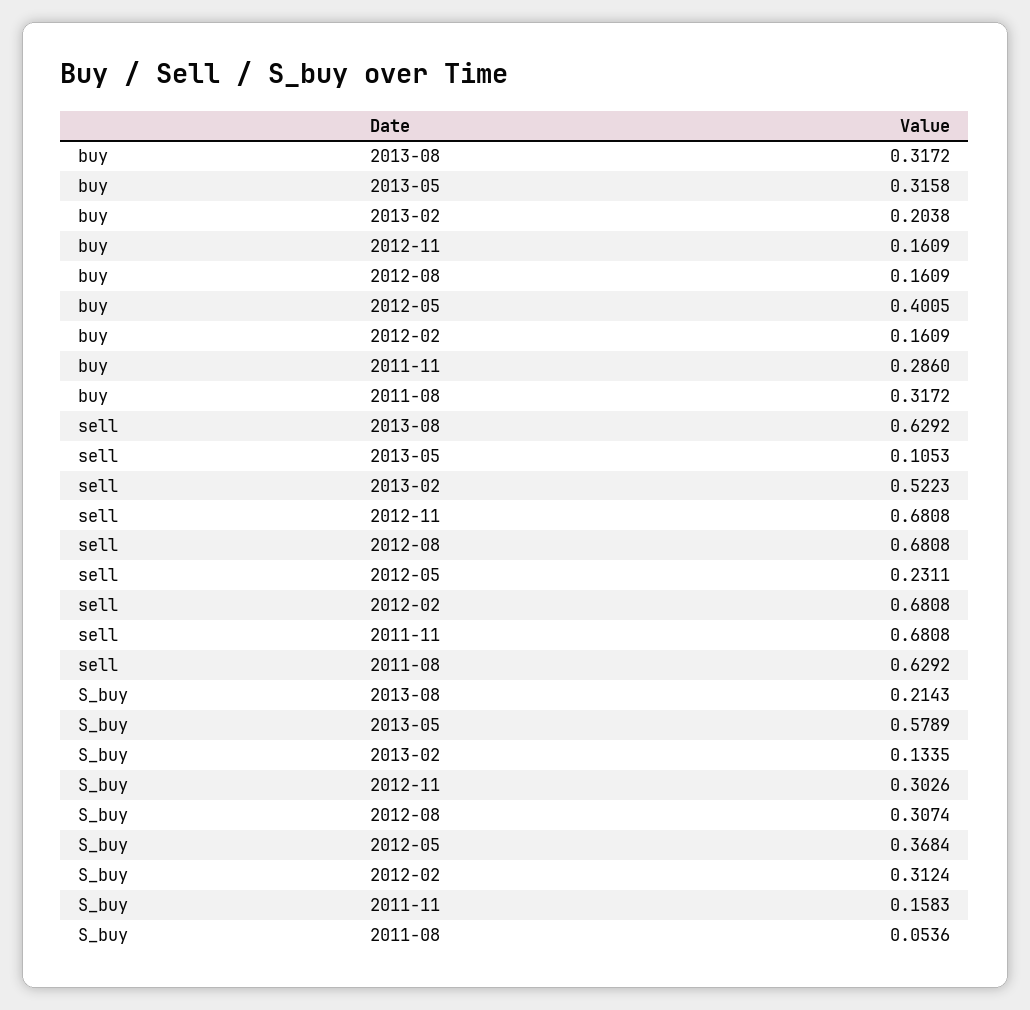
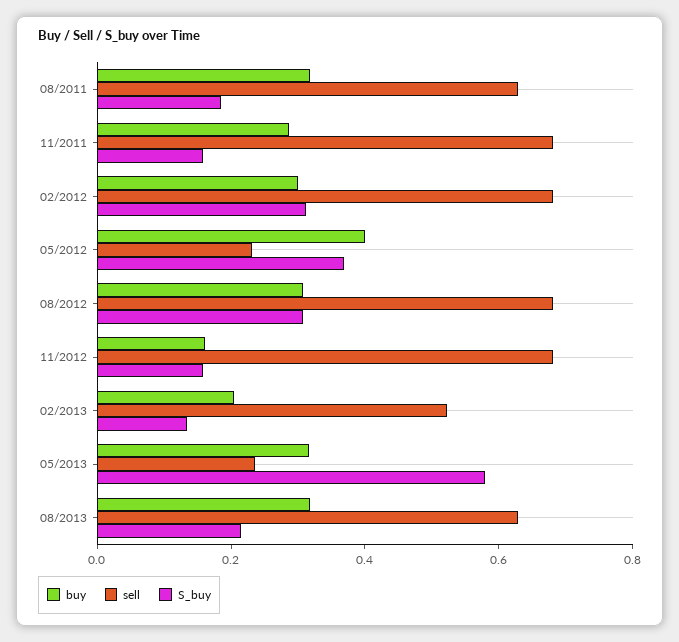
buy, 2012-08: 0.1609 -> 0.3
buy, 2012-02: 0.1609 -> 0.3
sell, 2013-05: 0.1053 -> 0.25
S_buy, 2012-11: 0.3026 -> 0.15
S_buy, 2011-08: 0.0536 -> 0.2

